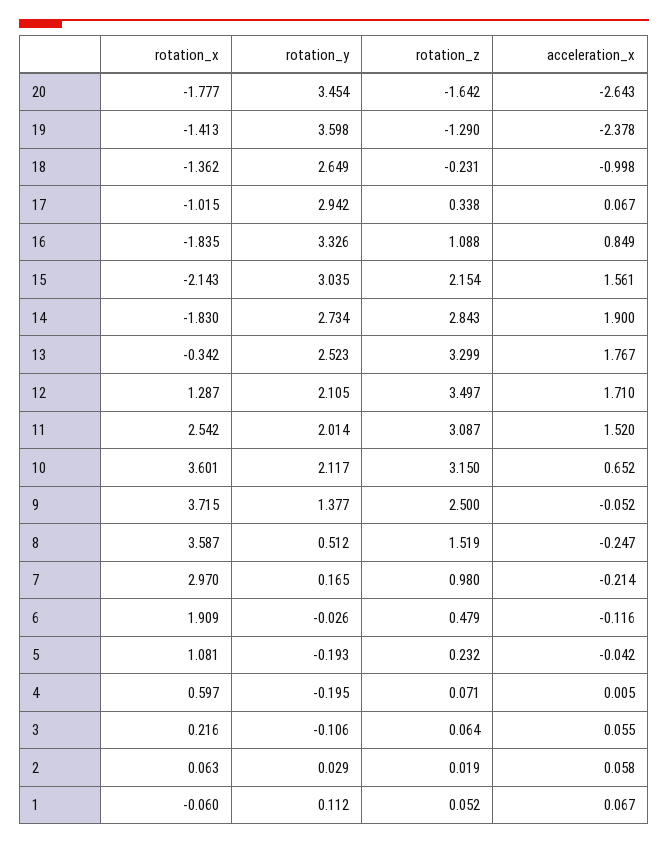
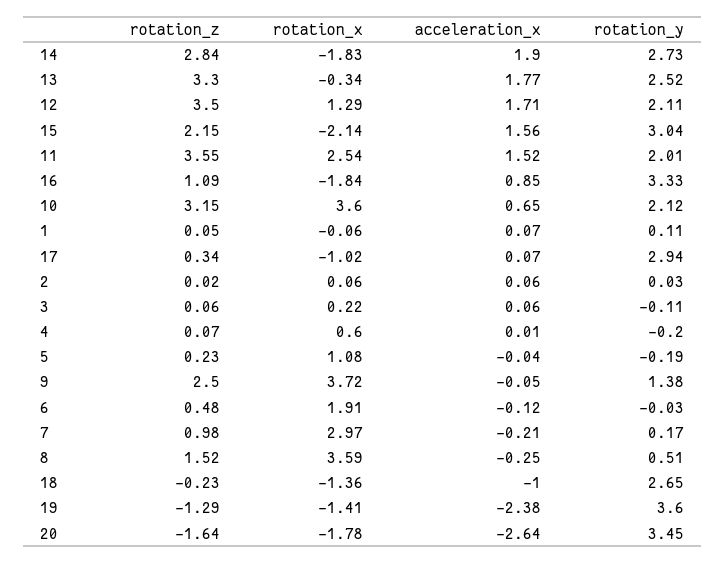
rotation_z, 11: 3.087 -> 3.55

